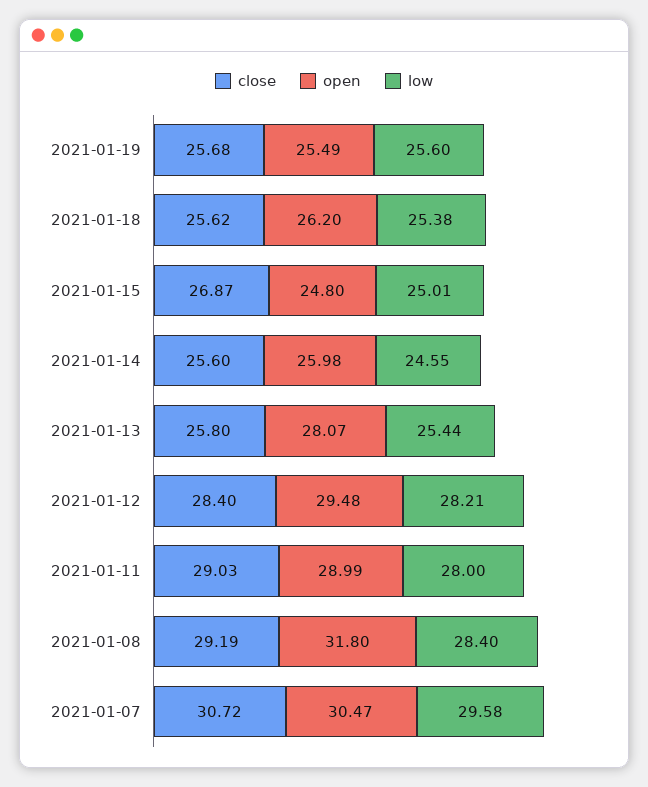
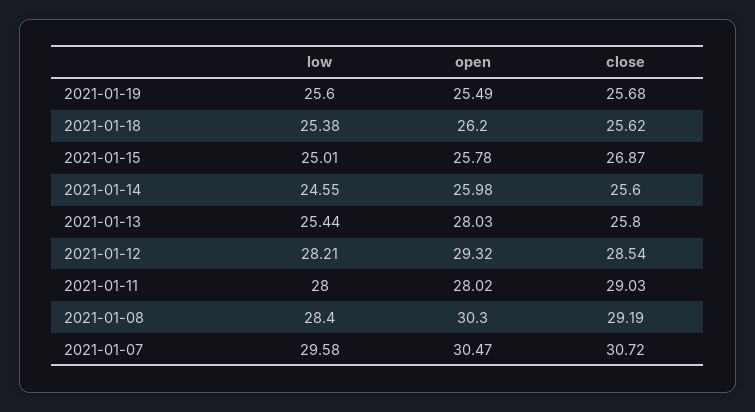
open, 2021-01-15: 24.8 -> 25.78
open, 2021-01-13: 28.07 -> 28.03
close, 2021-01-12: 28.4 -> 28.54
open, 2021-01-12: 29.48 -> 29.32
open, 2021-01-11: 28.99 -> 28.02
open, 2021-01-08: 31.8 -> 30.3

